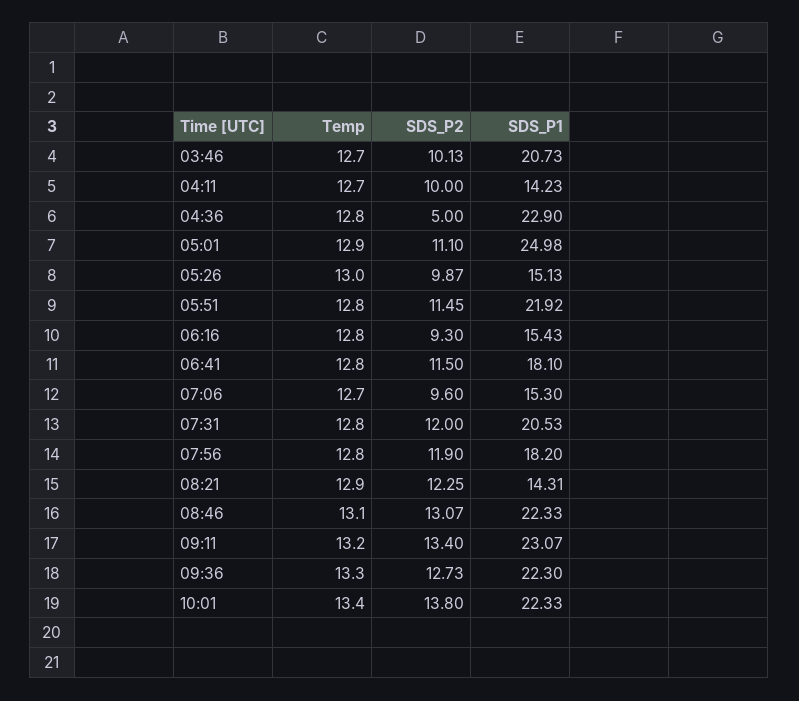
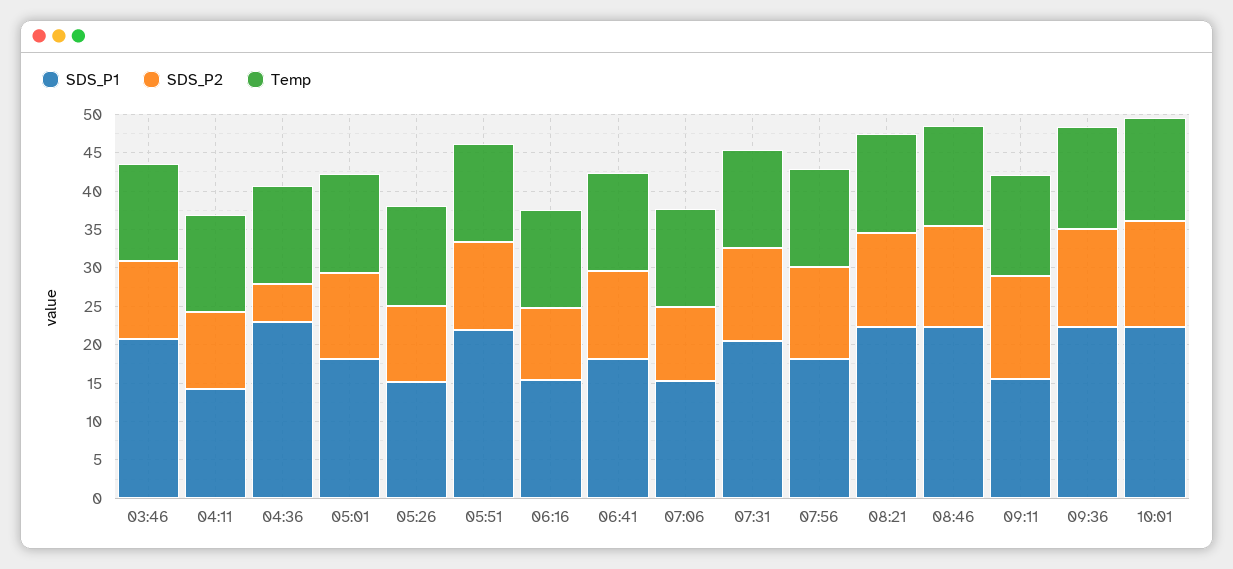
SDS_P1, 05:01: 24.98 -> 17.5
SDS_P1, 08:21: 14.31 -> 22.5
SDS_P1, 09:11: 23.07 -> 15

